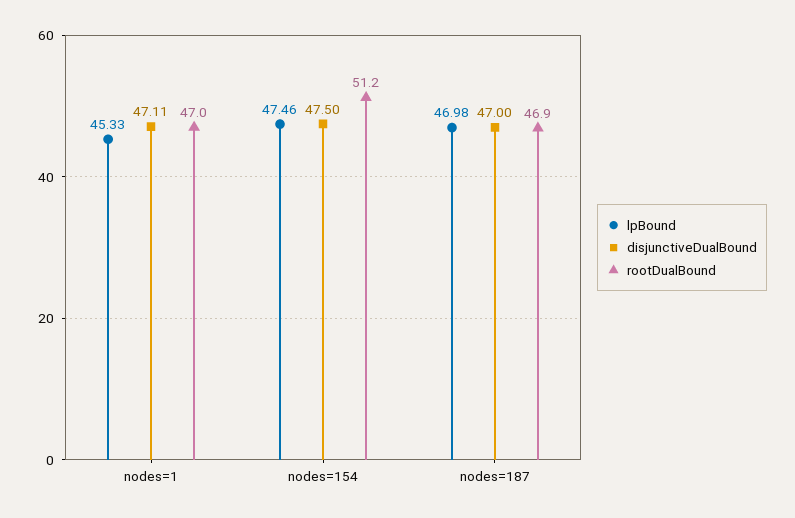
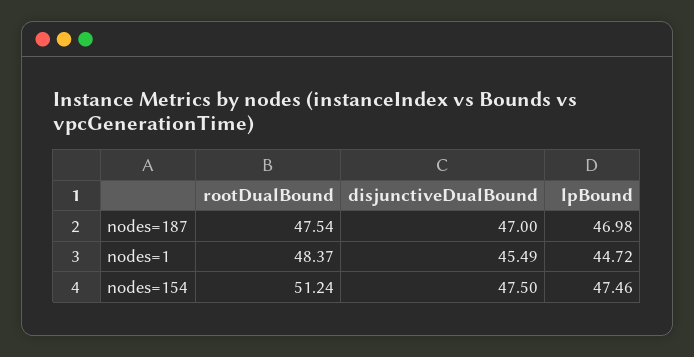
lpBound, nodes=1: 45.33 -> 44.72
disjunctiveDualBound, nodes=1: 47.11 -> 45.49
rootDualBound, nodes=1: 47 -> 48.37
rootDualBound, nodes=187: 46.9 -> 47.54

